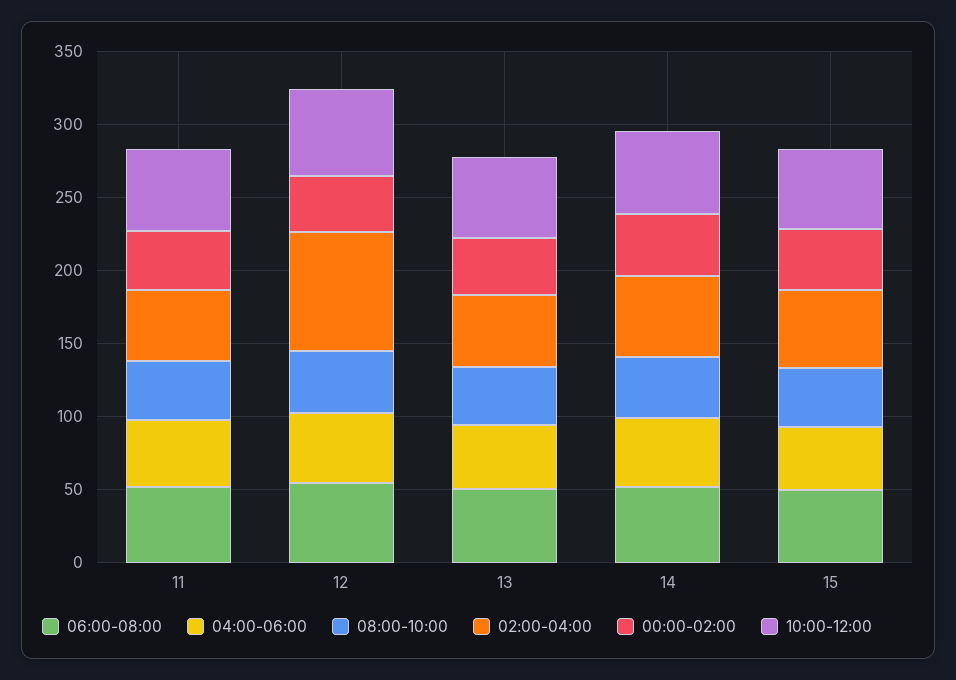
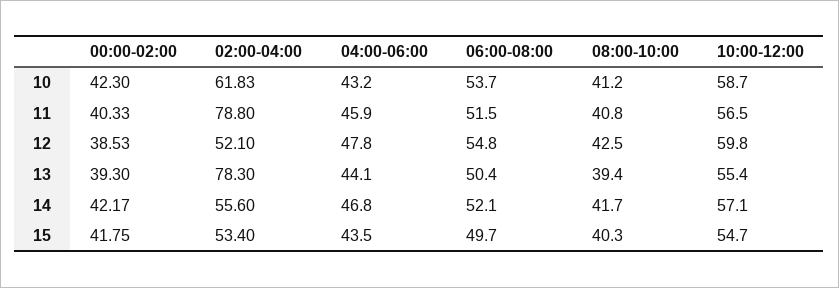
02:00-04:00, 11: 50 -> 78.8
02:00-04:00, 12: 80 -> 52.1
02:00-04:00, 13: 50 -> 78.3
00:00-02:00, 10: none -> 42.3
02:00-04:00, 10: none -> 61.83
04:00-06:00, 10: none -> 43.2
06:00-08:00, 10: none -> 53.7
08:00-10:00, 10: none -> 41.2
10:00-12:00, 10: none -> 58.7

